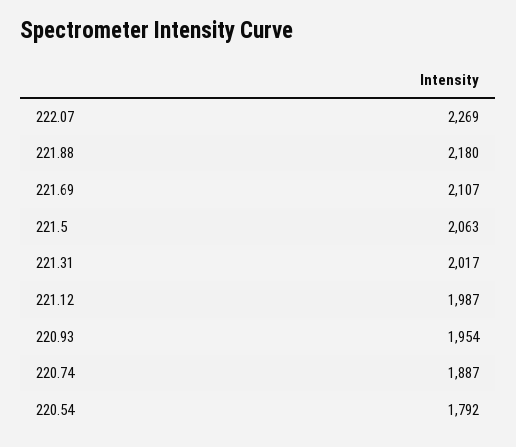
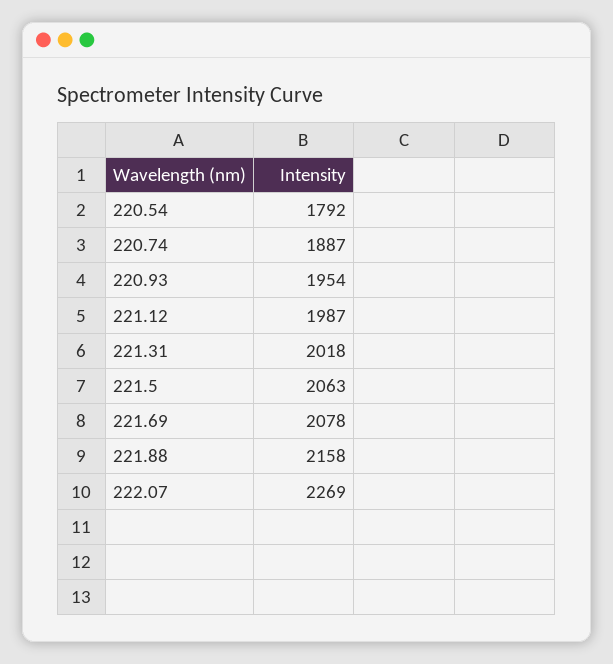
221.88: 2180 -> 2158
221.69: 2107 -> 2078
221.31: 2017 -> 2018

